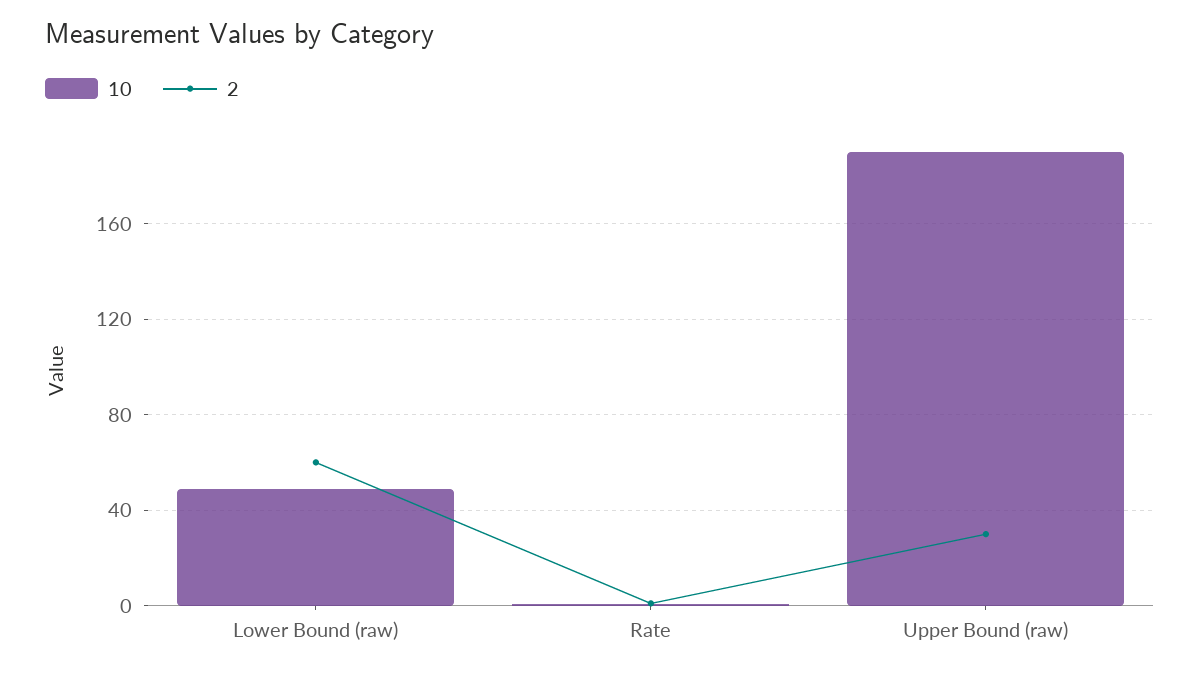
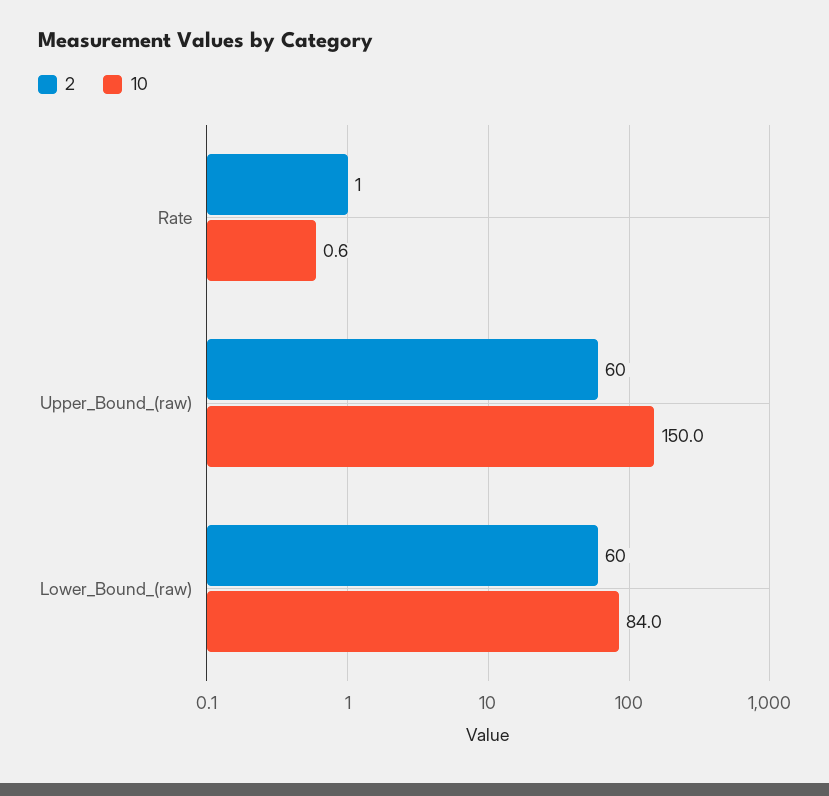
10, Lower Bound (raw): 50 -> 84
10, Upper Bound (raw): 190 -> 150
2, Upper Bound (raw): 30 -> 60

